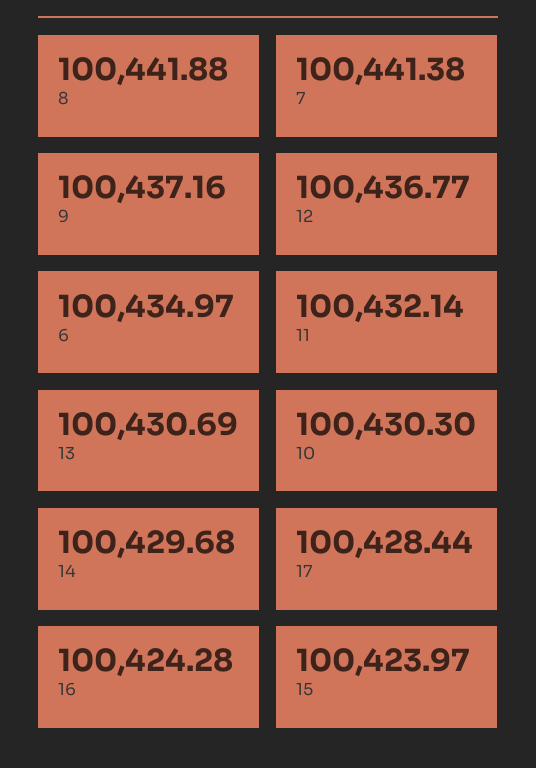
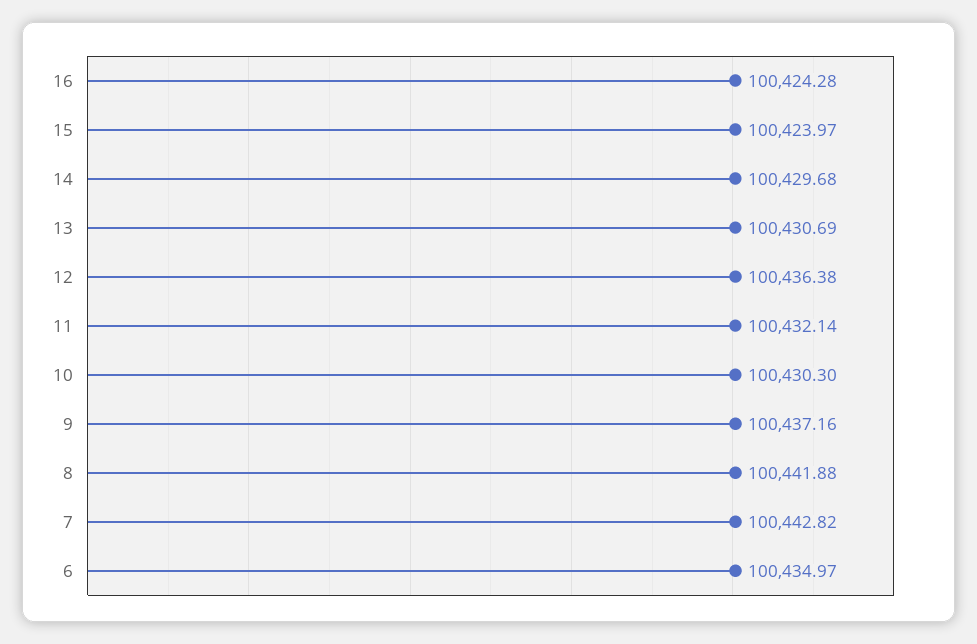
7: 100441.38 -> 100442.82
12: 100436.77 -> 100436.38
17: 100428.44 -> none

